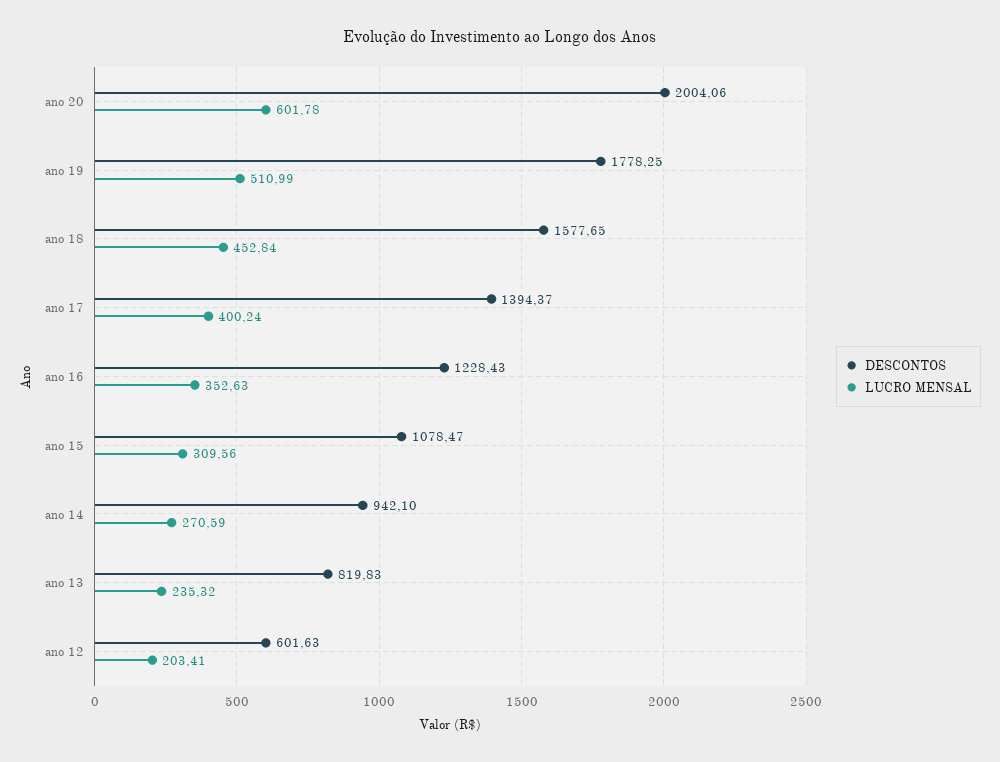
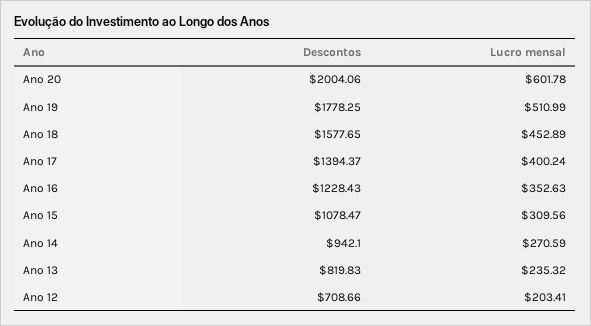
LUCRO MENSAL, ano 18: 452.84 -> 452.89
DESCONTOS, ano 12: 601.63 -> 708.66

